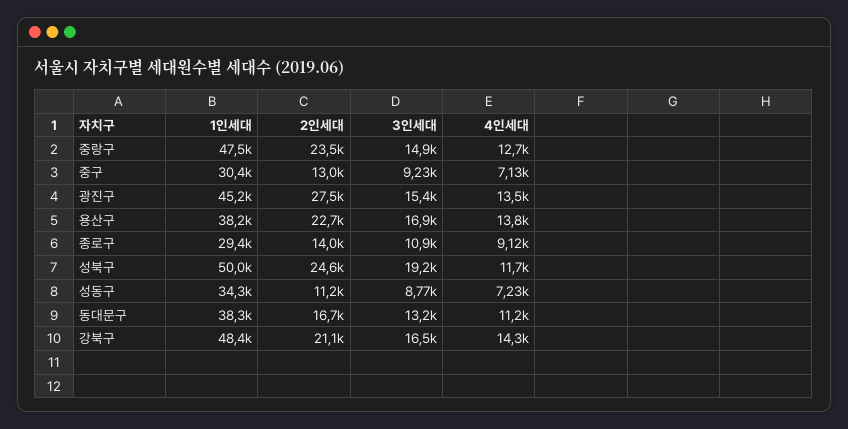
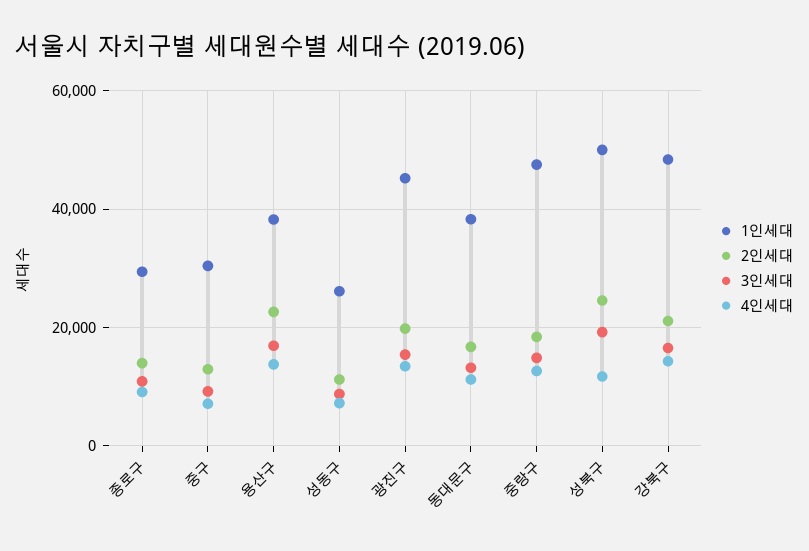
2인세대, 중랑구: 23500 -> 18000
2인세대, 광진구: 27500 -> 20000
1인세대, 성동구: 34300 -> 26000

